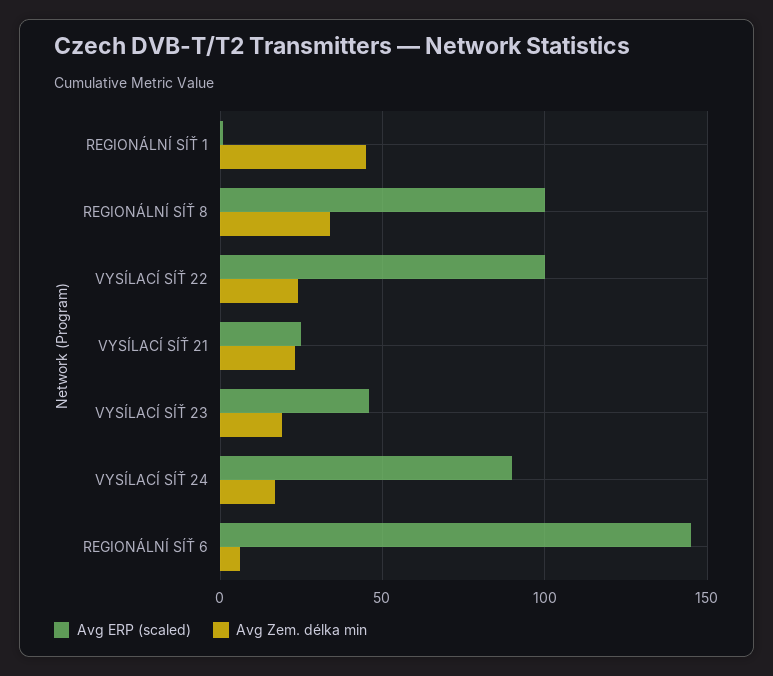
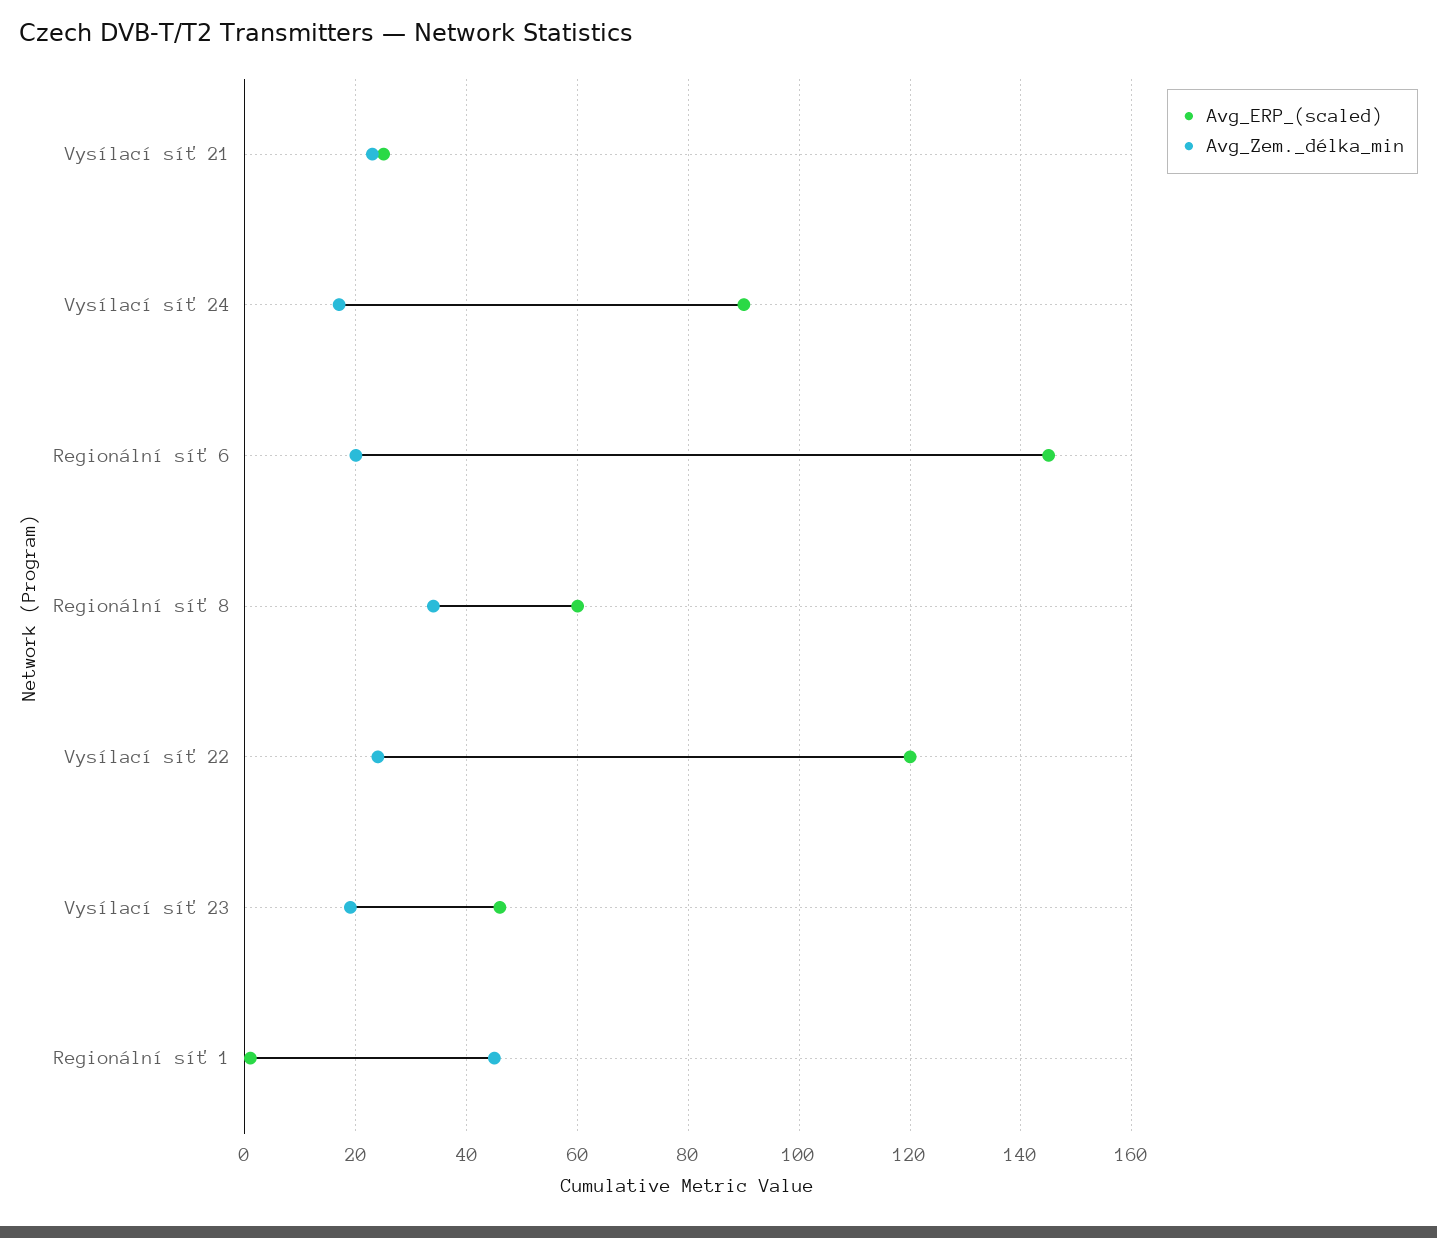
Avg ERP (scaled), REGIONÁLNÍ SÍŤ 8: 100 -> 60
Avg ERP (scaled), VYSÍLACÍ SÍŤ 22: 100 -> 120
Avg Zem. délka min, REGIONÁLNÍ SÍŤ 6: 5 -> 20

